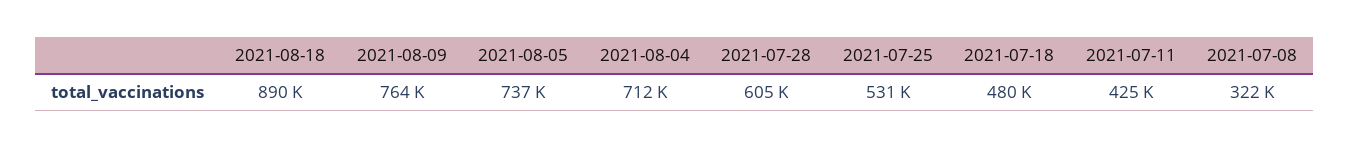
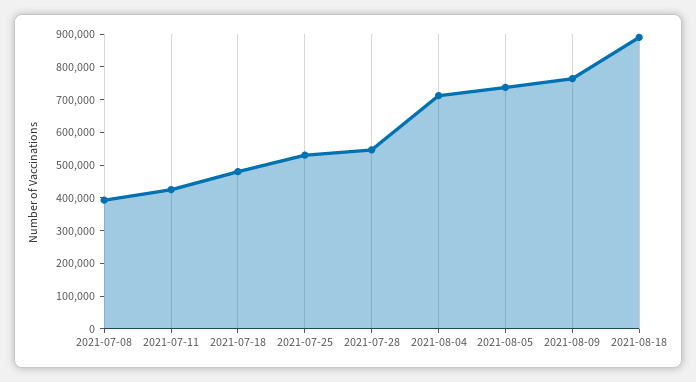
2021-07-28: 605000 -> 550000
2021-07-08: 322000 -> 400000

